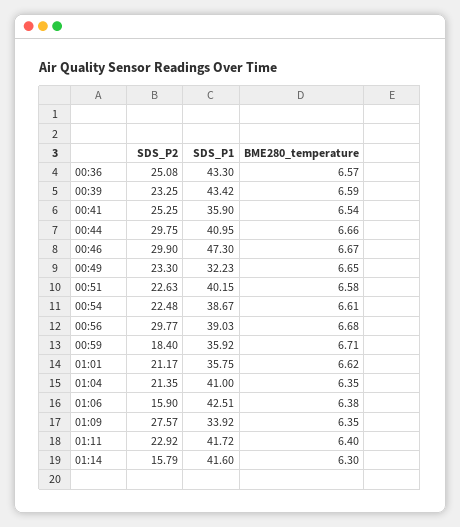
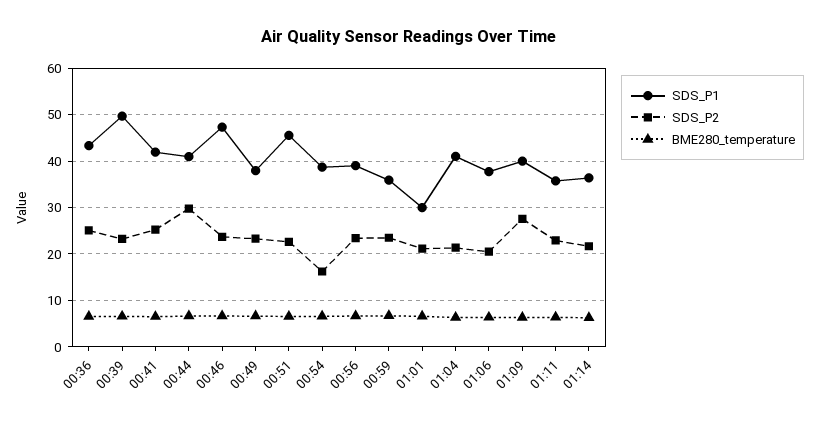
SDS_P1, 00:39: 43.42 -> 50
SDS_P1, 00:41: 35.9 -> 42
SDS_P2, 00:46: 29.9 -> 24
SDS_P1, 00:49: 32.23 -> 38
SDS_P1, 00:51: 40.15 -> 46
SDS_P2, 00:54: 22.48 -> 16
SDS_P2, 00:56: 29.77 -> 24
SDS_P2, 00:59: 18.4 -> 24
SDS_P1, 01:01: 35.75 -> 30
SDS_P2, 01:06: 15.9 -> 20
SDS_P1, 01:06: 42.51 -> 38
SDS_P1, 01:09: 33.92 -> 40
SDS_P1, 01:11: 41.72 -> 36
SDS_P2, 01:14: 15.79 -> 22
SDS_P1, 01:14: 41.6 -> 36

